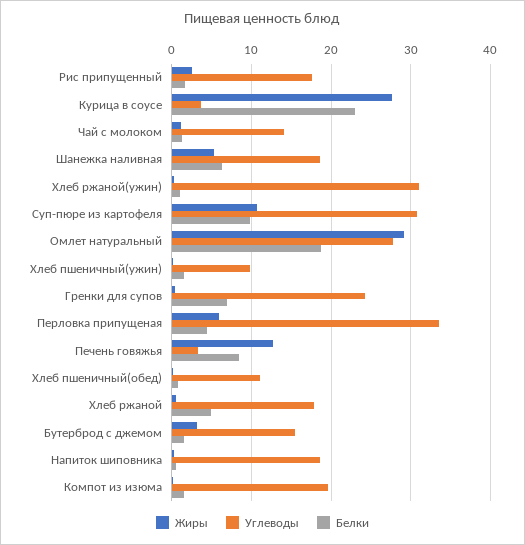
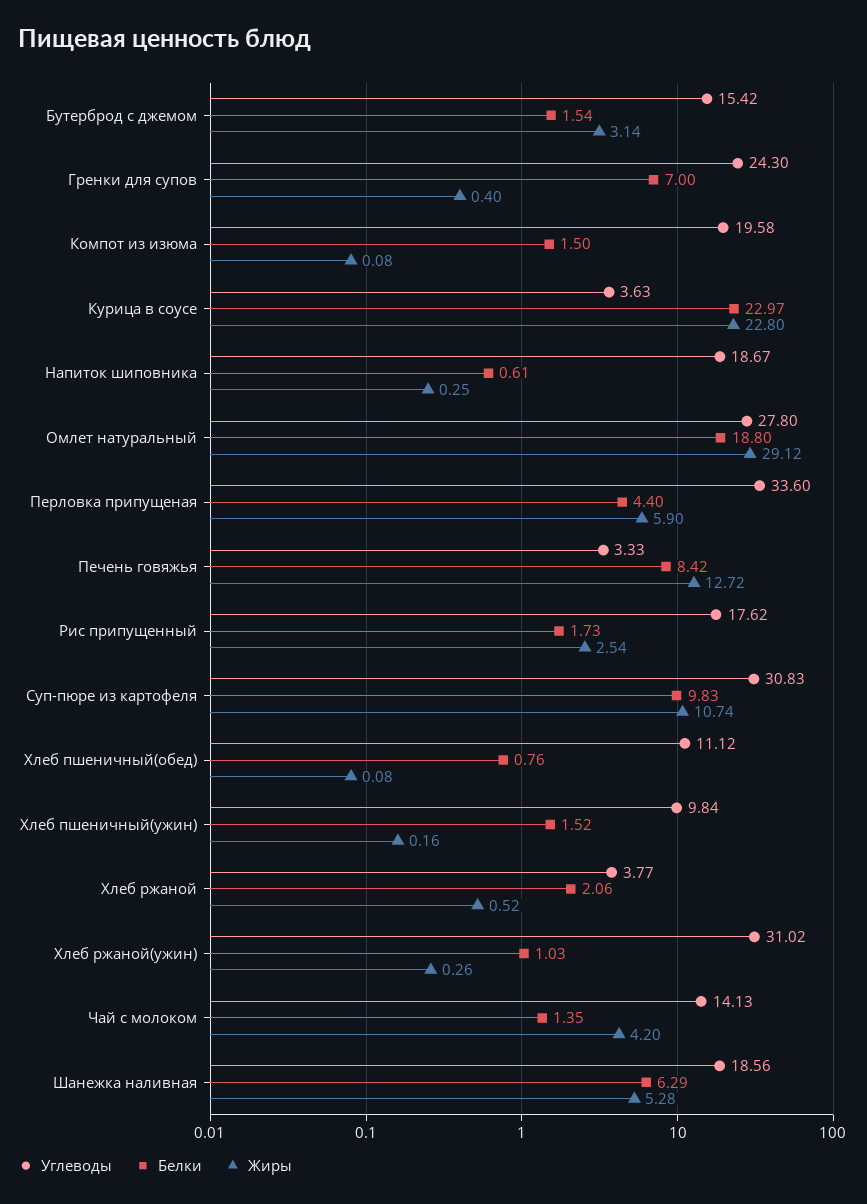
Жиры, Курица в соусе: 28 -> 22.8
Жиры, Чай с молоком: 1 -> 4.2
Углеводы, Хлеб ржаной: 18 -> 3.77
Белки, Хлеб ржаной: 5 -> 2.06

